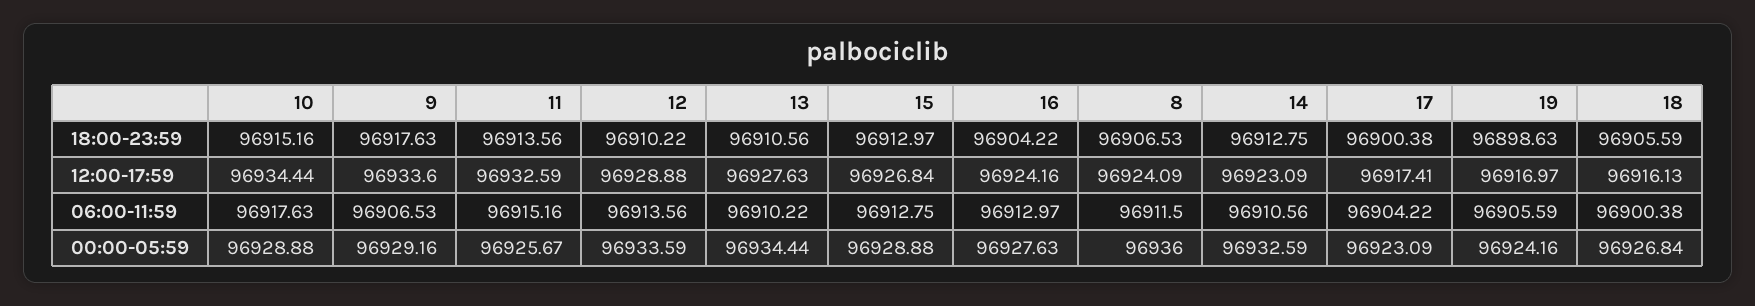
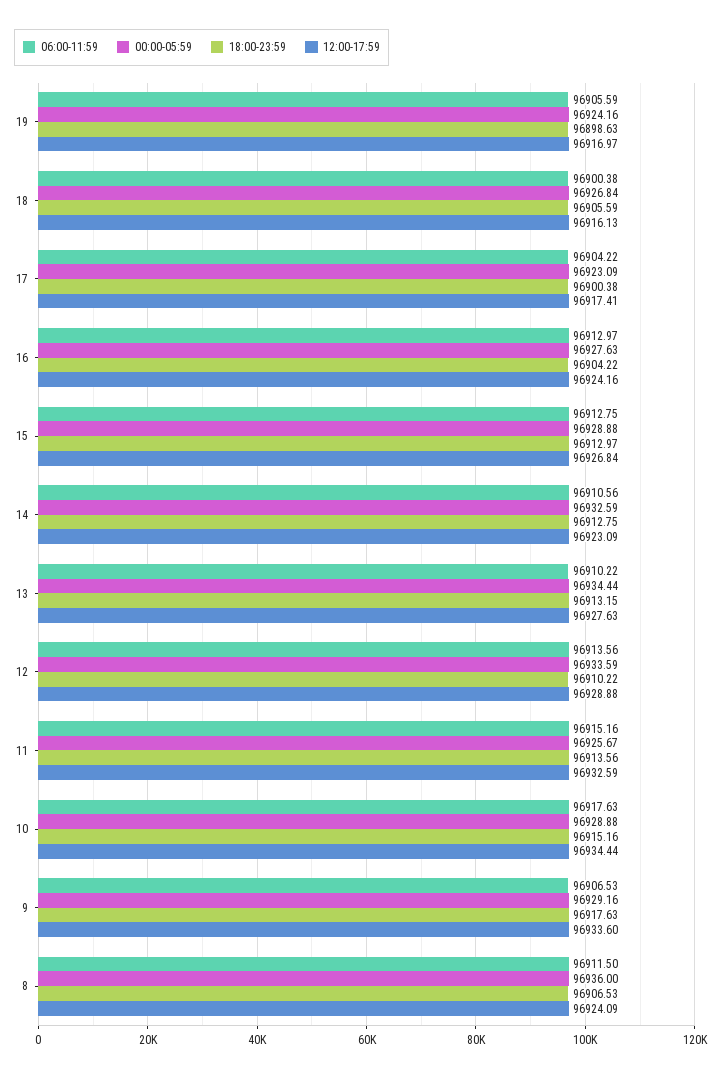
18:00-23:59, 13: 96910.56 -> 96913.15

